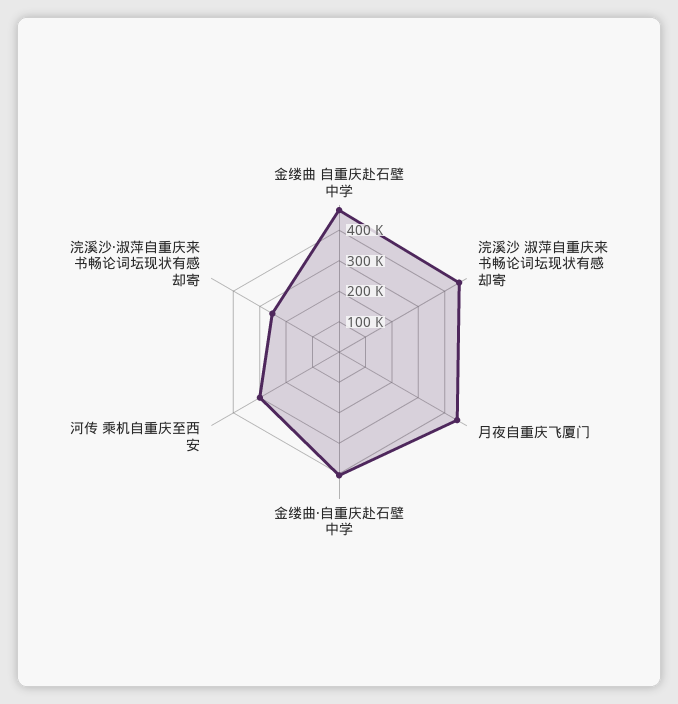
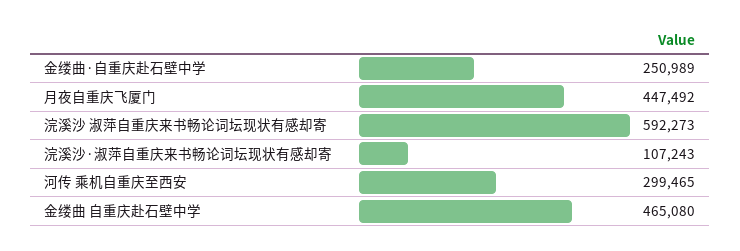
浣溪沙 淑萍自重庆来书畅论词坛现状有感却寄: 450000 -> 592273
金缕曲·自重庆赴石壁中学: 400000 -> 250989
浣溪沙·淑萍自重庆来书畅论词坛现状有感却寄: 250000 -> 107243

